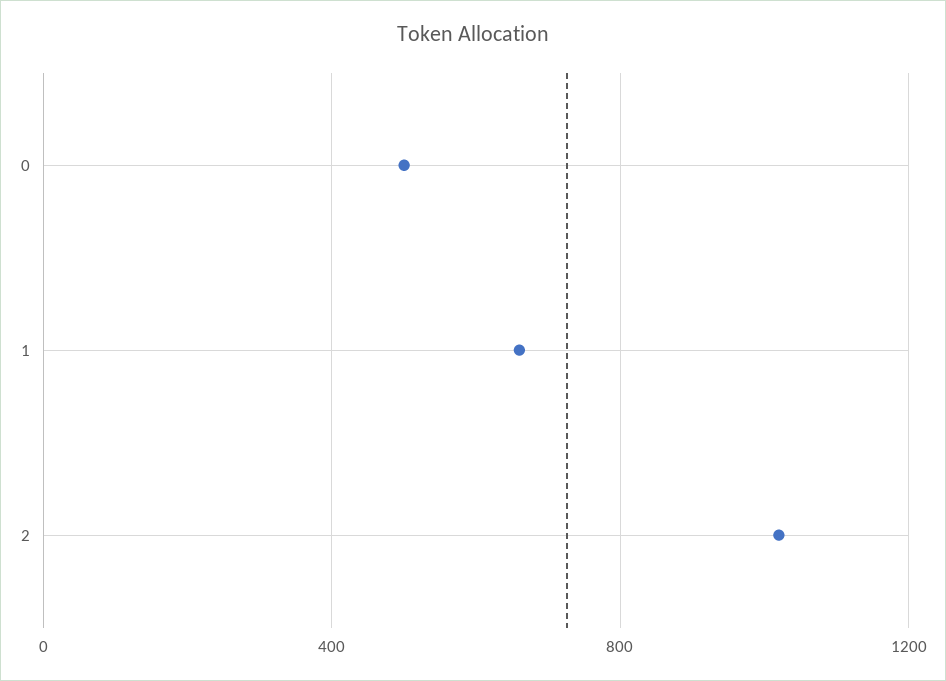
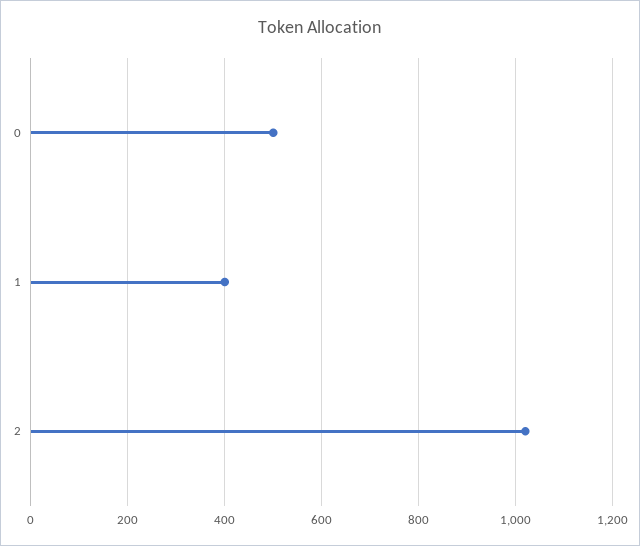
1: 650 -> 400

